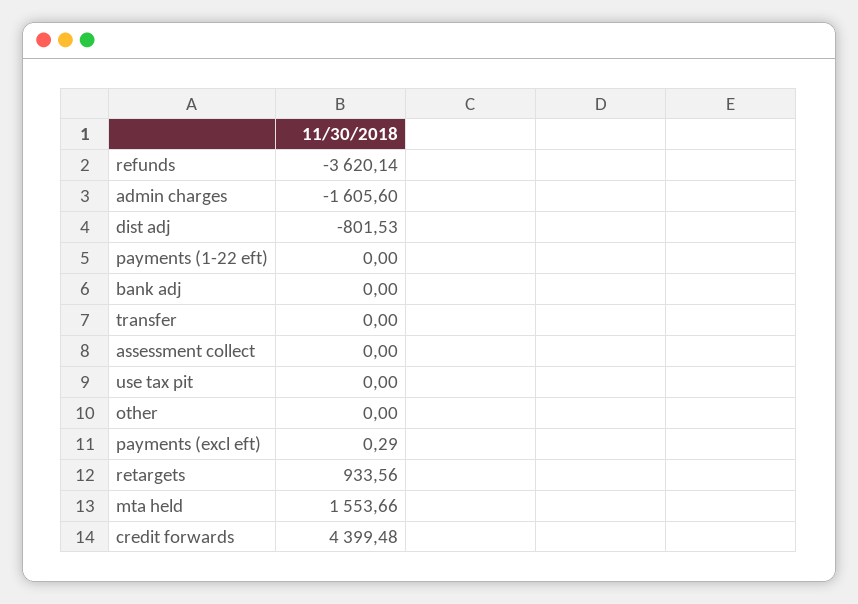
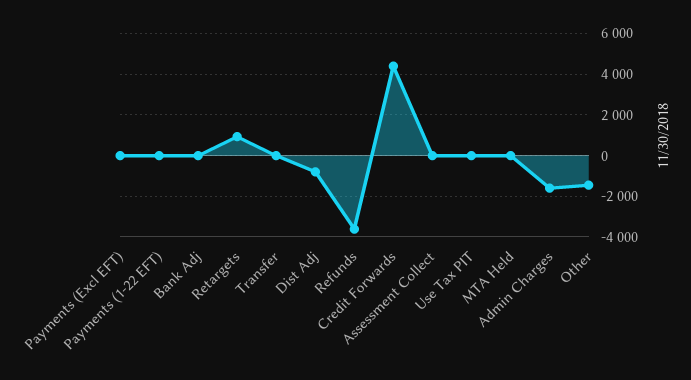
other: 0 -> -1500
mta held: 1553.66 -> 0

